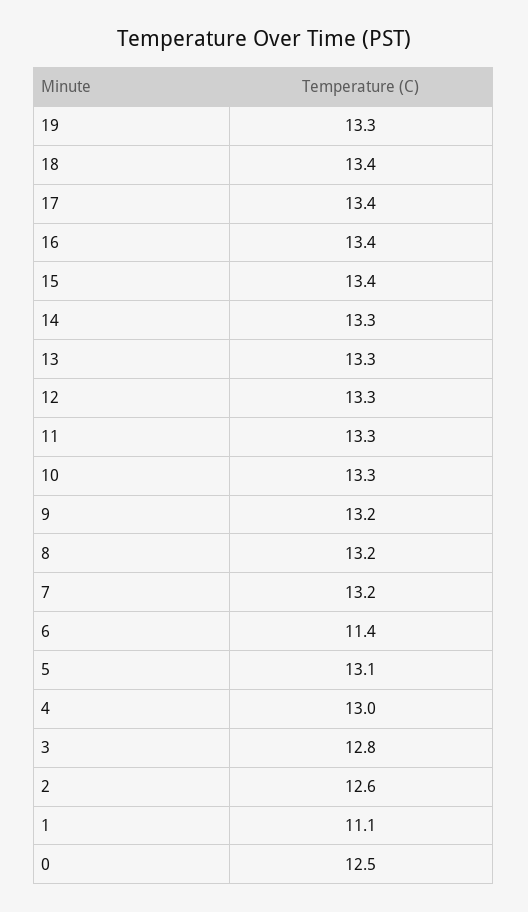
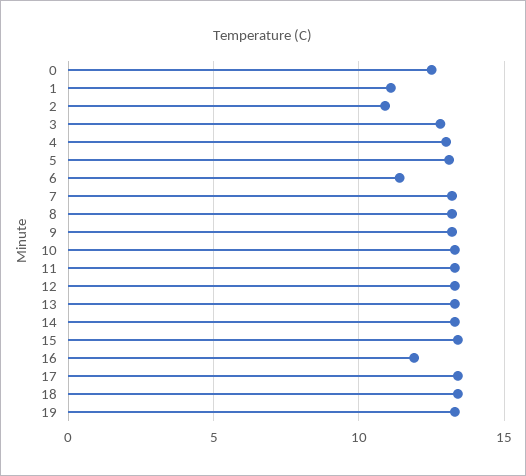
16: 13.4 -> 12
2: 12.6 -> 11

